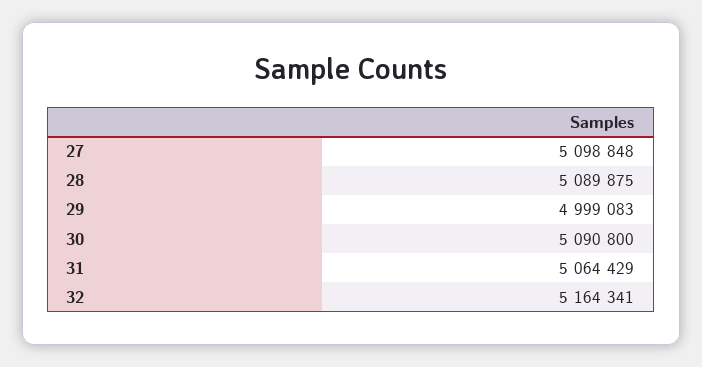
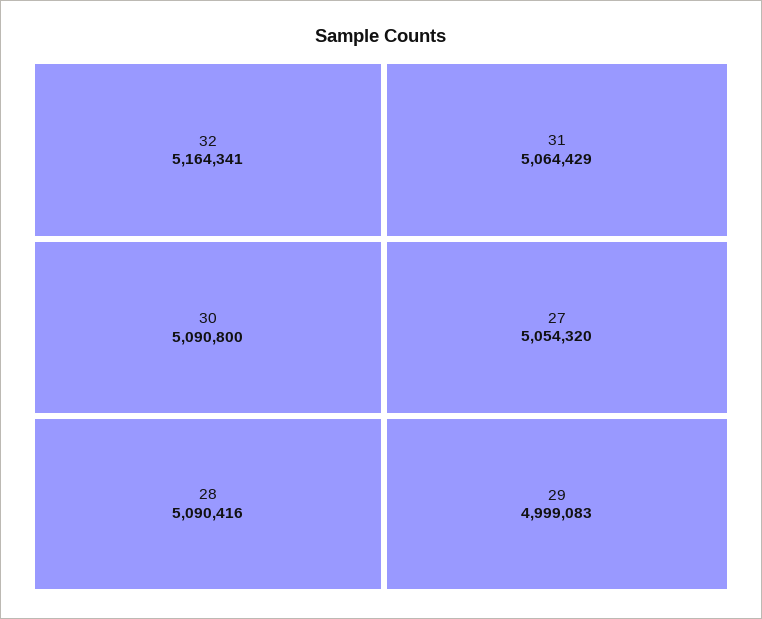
27: 5098848 -> 5054320
28: 5089875 -> 5090416

